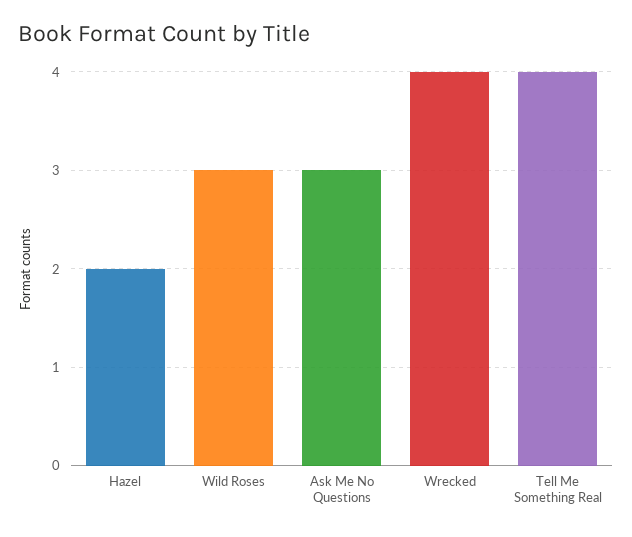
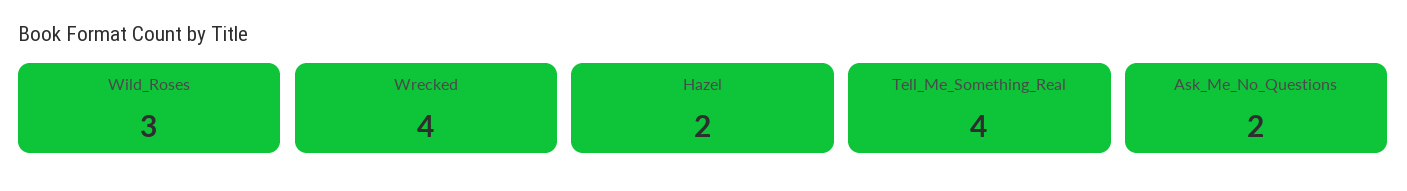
Ask Me No Questions: 3 -> 2

